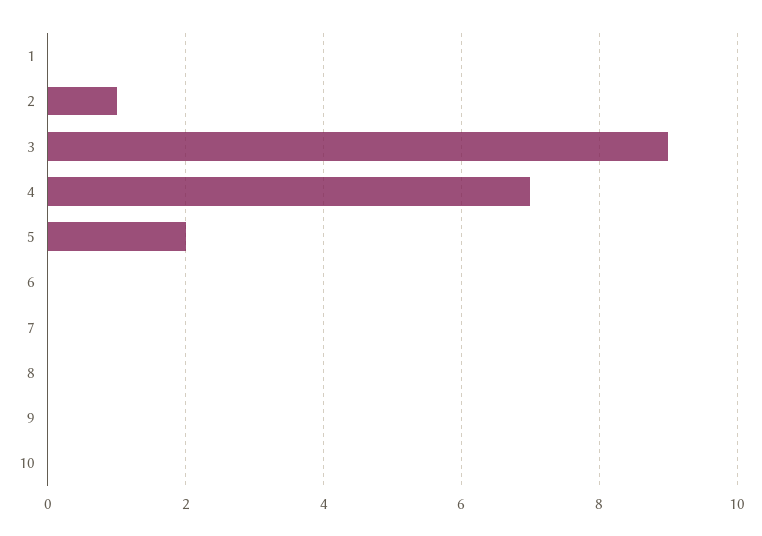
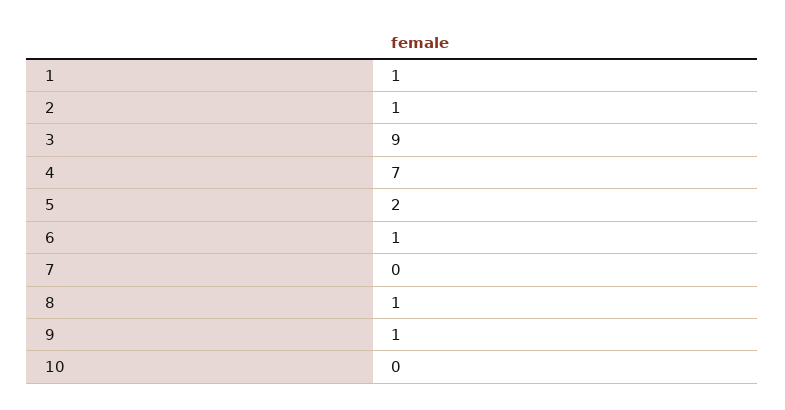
1: 0 -> 1
6: 0 -> 1
8: 0 -> 1
9: 0 -> 1

